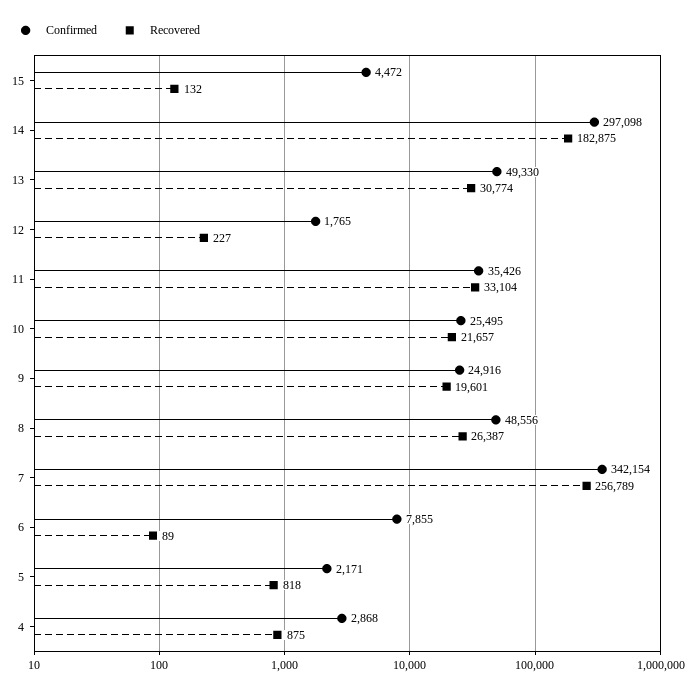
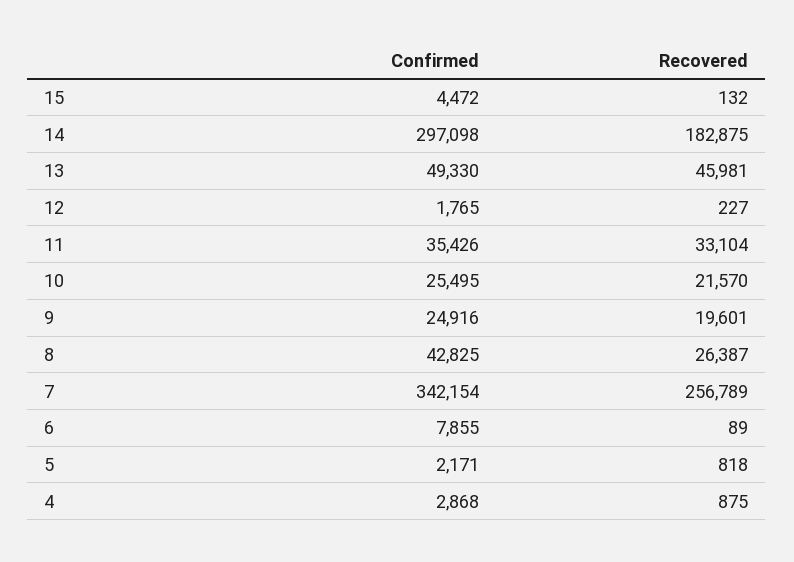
Recovered, 13: 30774 -> 45981
Recovered, 10: 21657 -> 21570
Confirmed, 8: 48556 -> 42825

